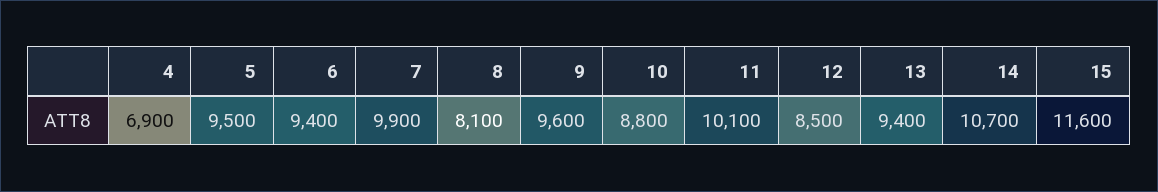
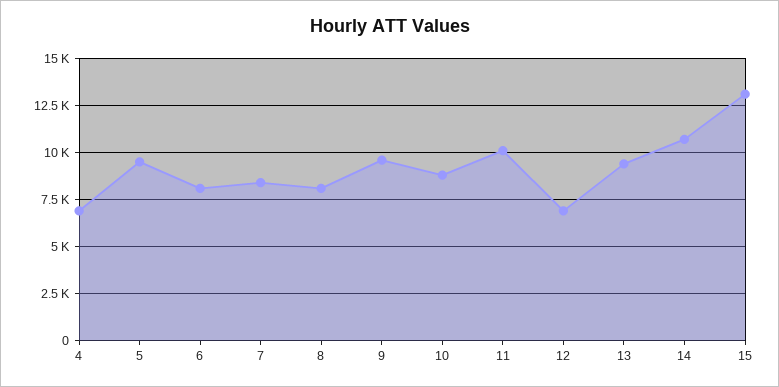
6: 9400 -> 8000
7: 9900 -> 8500
12: 8500 -> 7000
15: 11600 -> 13000

